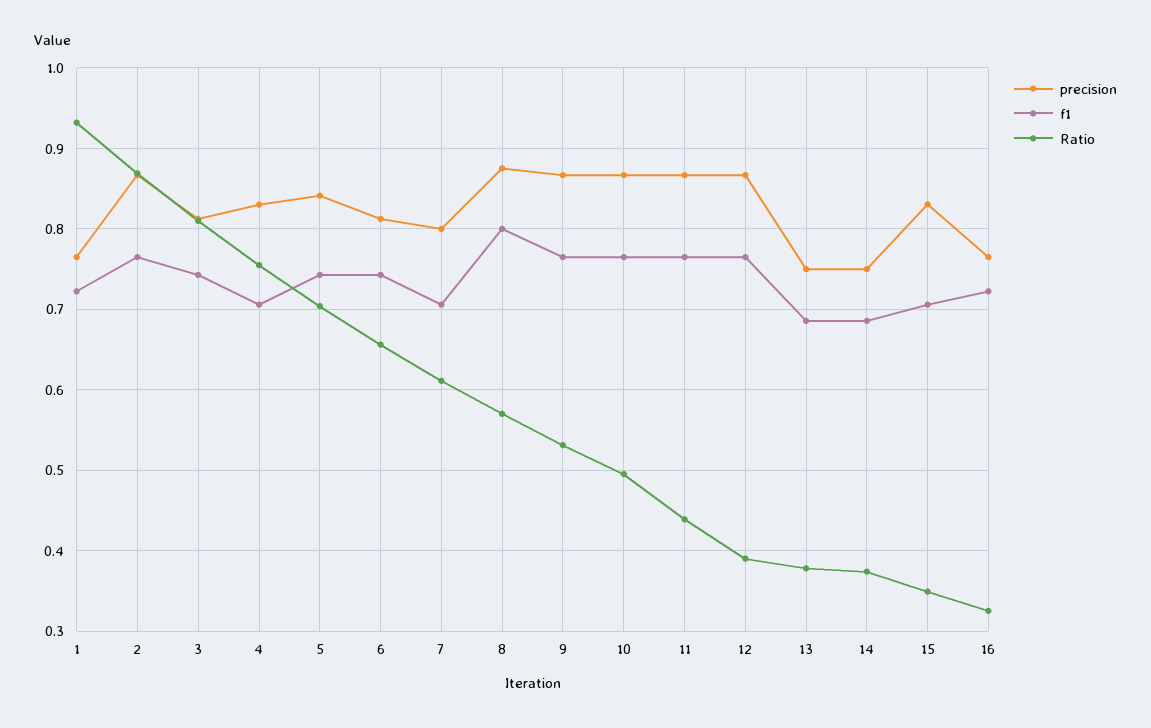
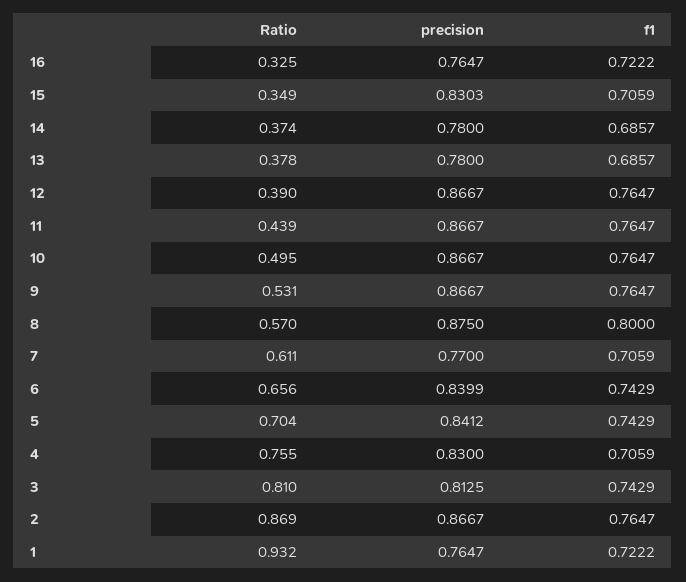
precision, 6: 0.81 -> 0.8399
precision, 7: 0.8 -> 0.77
precision, 13: 0.75 -> 0.78
precision, 14: 0.75 -> 0.78

